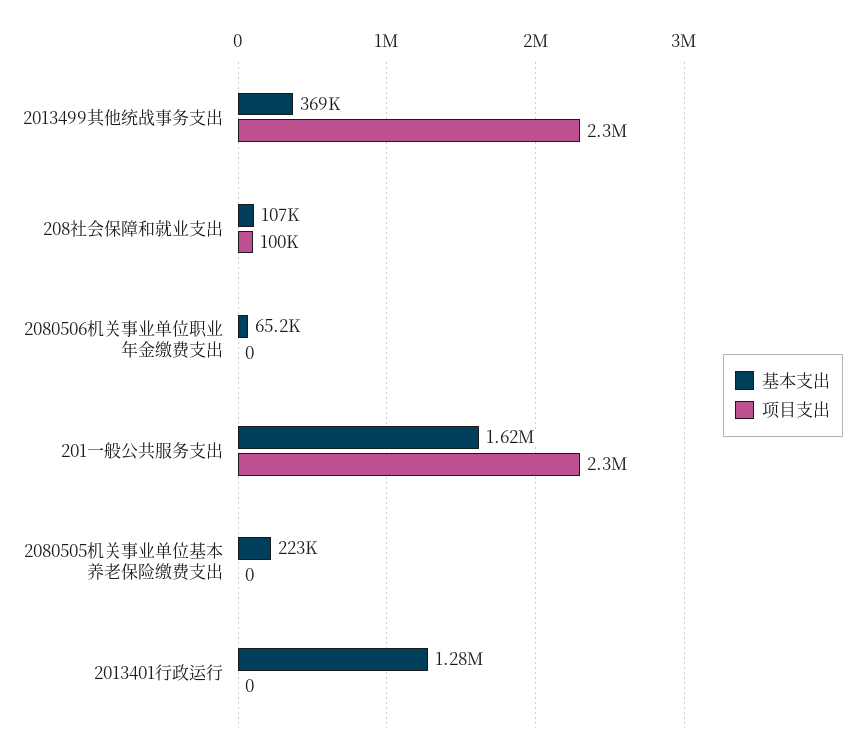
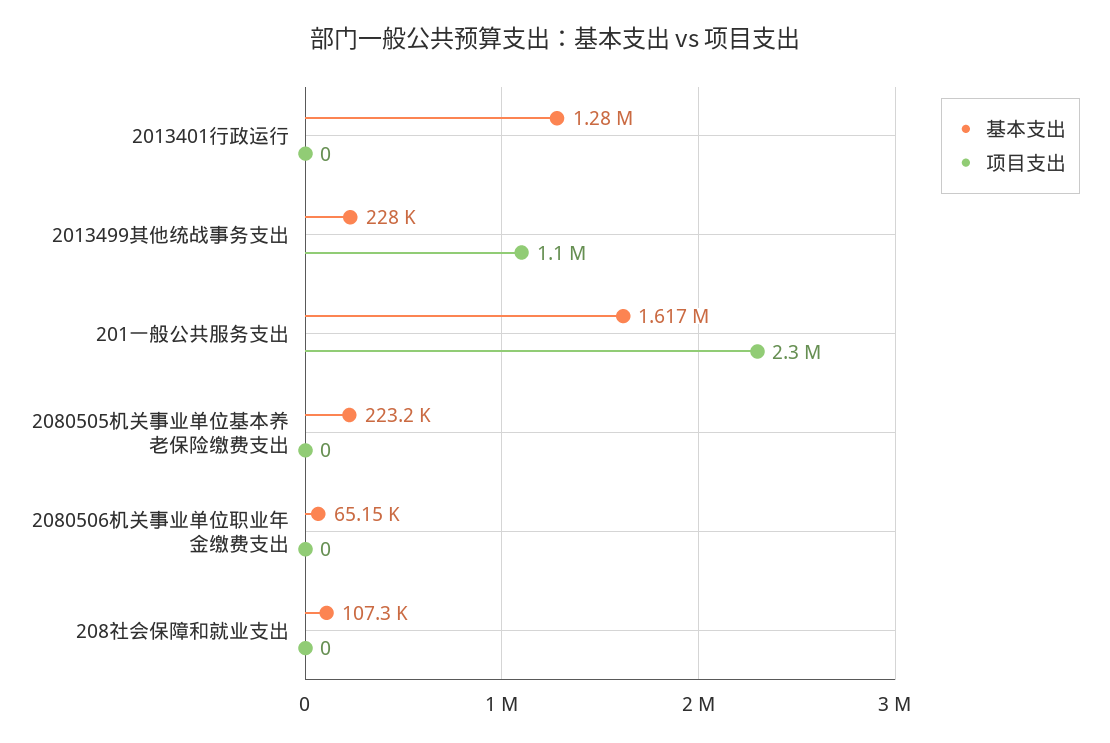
基本支出, 2013499其他统战事务支出: 369000 -> 228000
项目支出, 2013499其他统战事务支出: 2300000 -> 1100000
项目支出, 208社会保障和就业支出: 100000 -> 0

